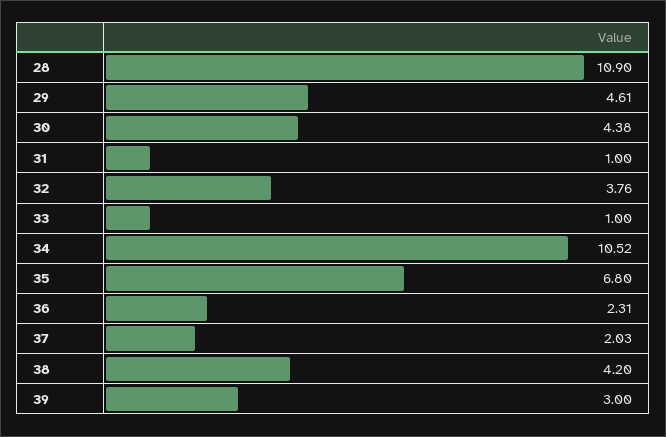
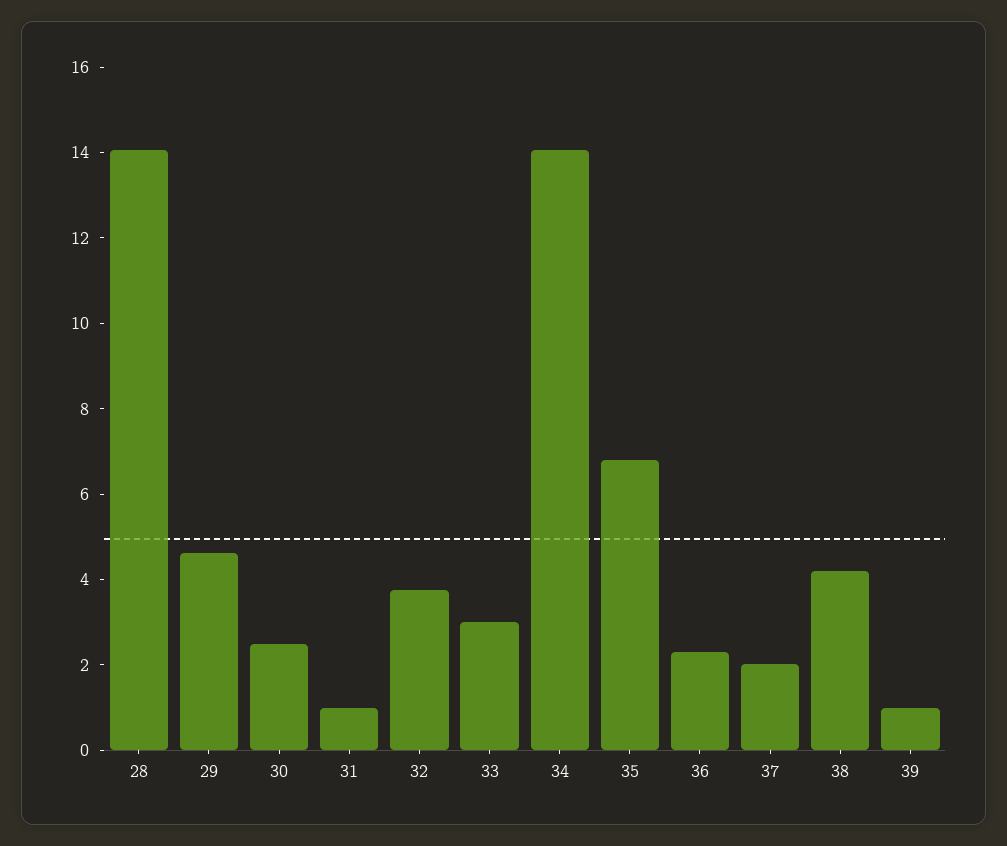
28: 10.9 -> 14
30: 4.38 -> 2.5
33: 1 -> 3
34: 10.52 -> 14
39: 3 -> 1

